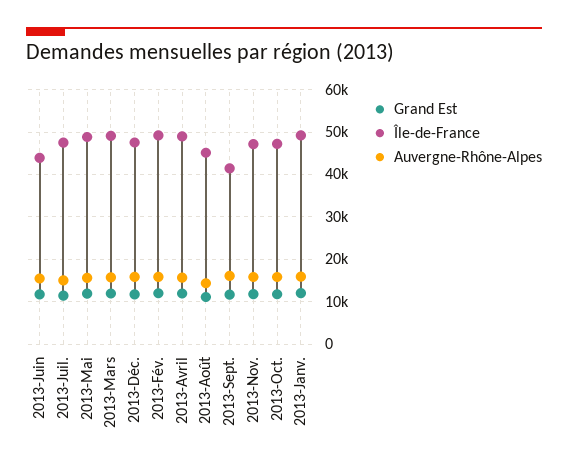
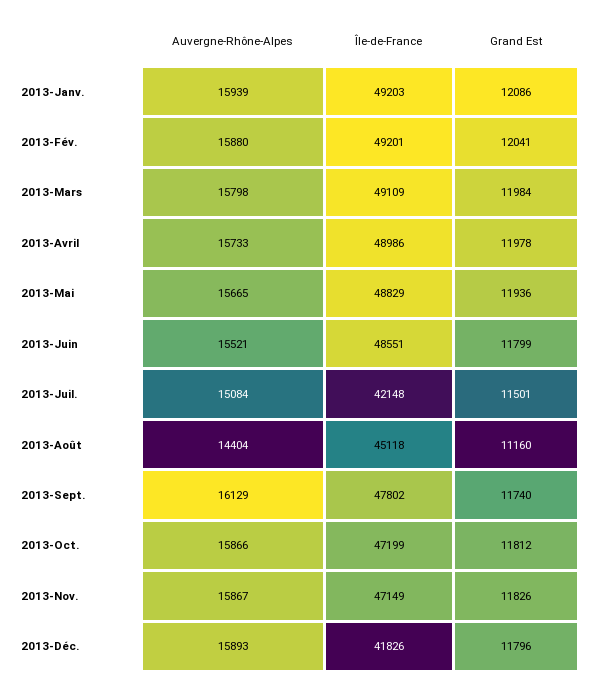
Île-de-France, 2013-Juin: 44000 -> 48551
Île-de-France, 2013-Juil.: 48000 -> 42148
Île-de-France, 2013-Déc.: 48000 -> 41826
Île-de-France, 2013-Sept.: 42000 -> 47802

